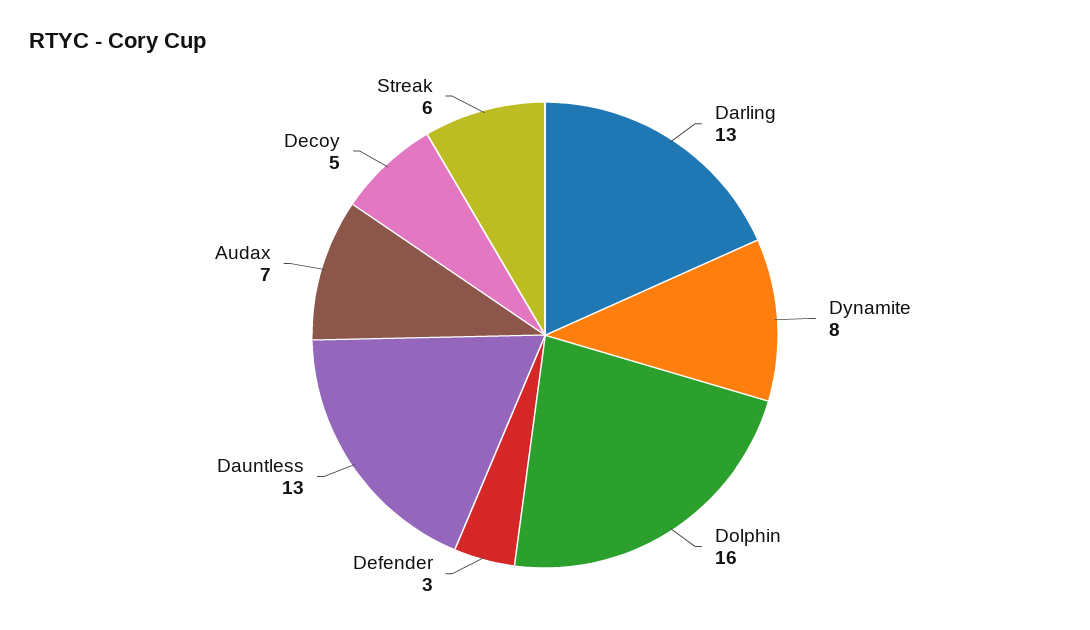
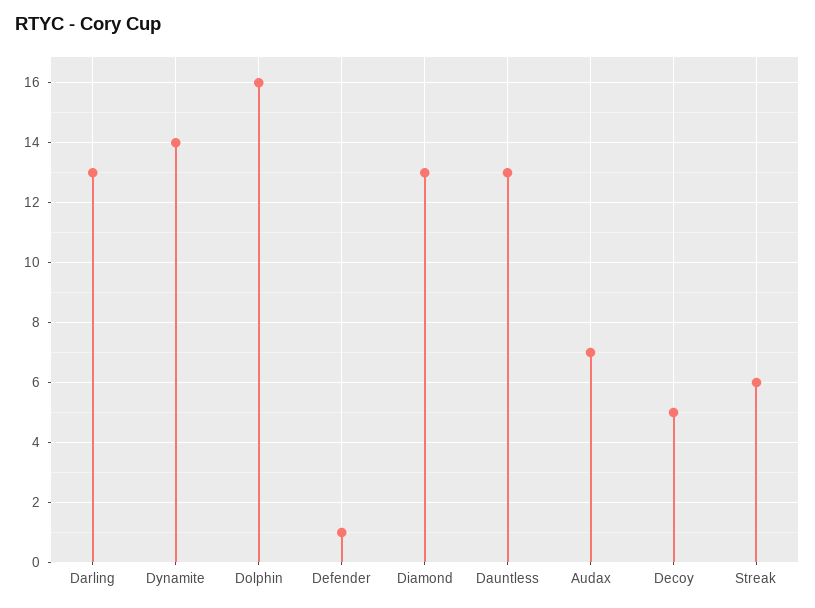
Dynamite: 8 -> 14
Defender: 3 -> 1
Diamond: none -> 13

